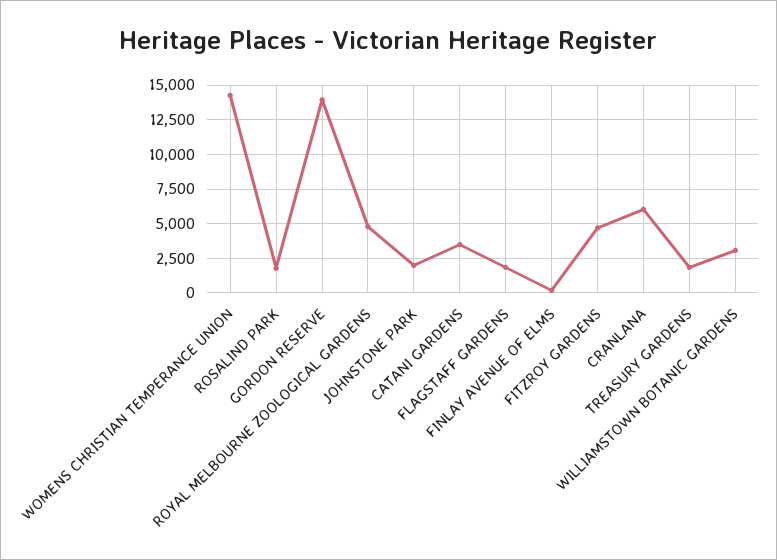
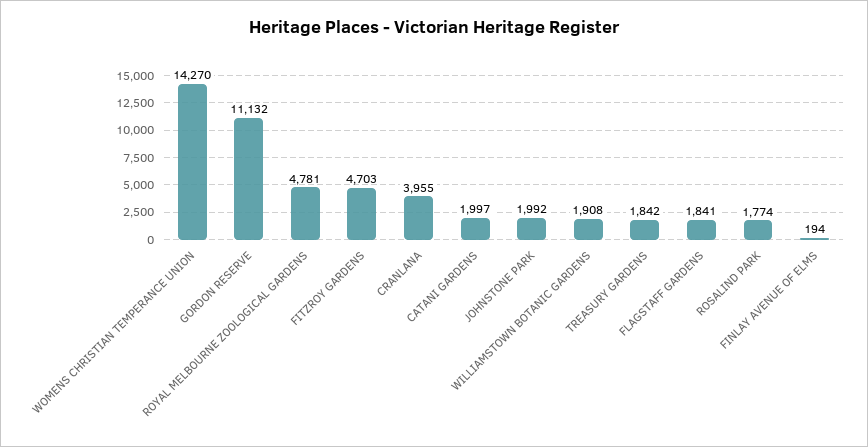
GORDON RESERVE: 14000 -> 11132
CATANI GARDENS: 3500 -> 1997
CRANLANA: 6000 -> 3955
WILLIAMSTOWN BOTANIC GARDENS: 3000 -> 1908

